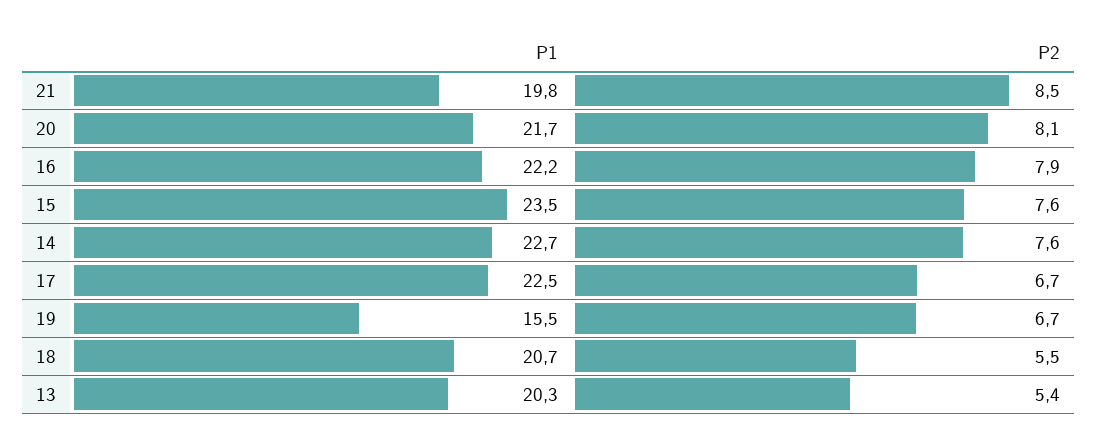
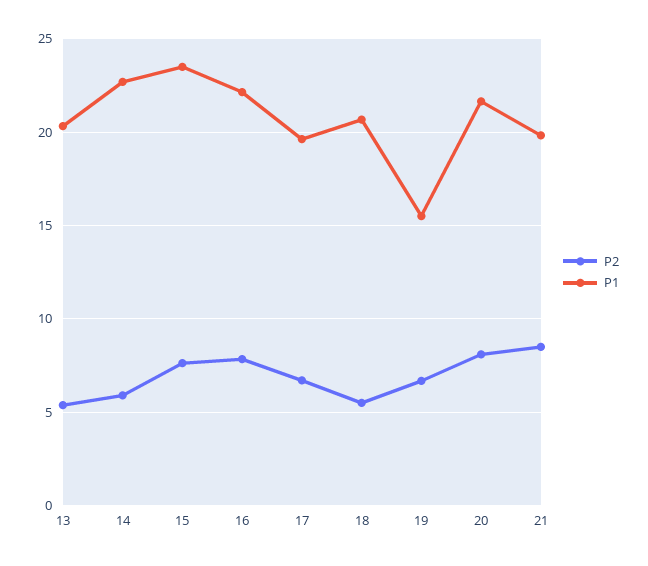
P2, 14: 7.6 -> 6
P1, 17: 22.5 -> 19.5

